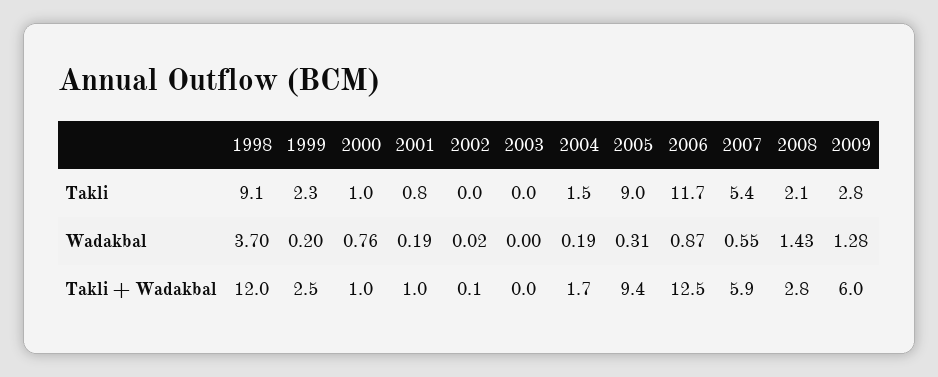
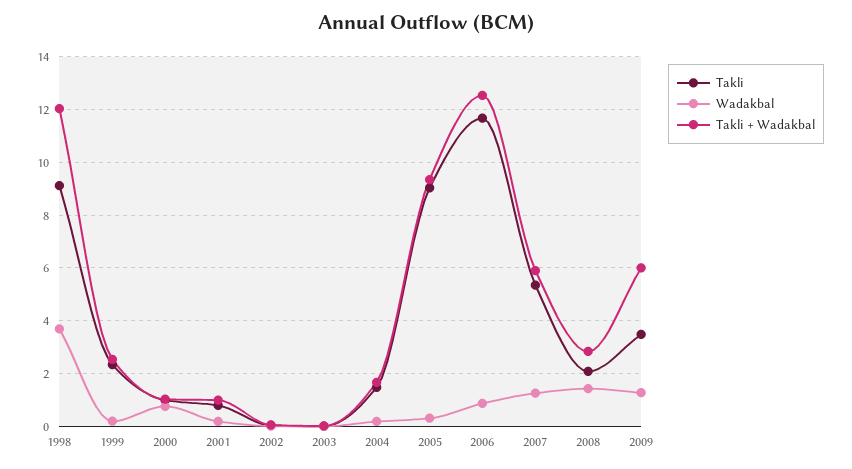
Takli, 2009: 2.8 -> 3.5
Wadakbal, 2007: 0.55 -> 1.25

